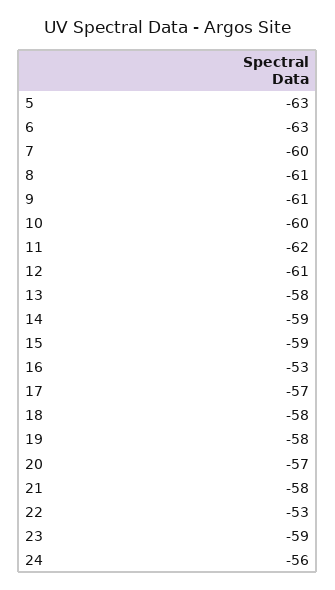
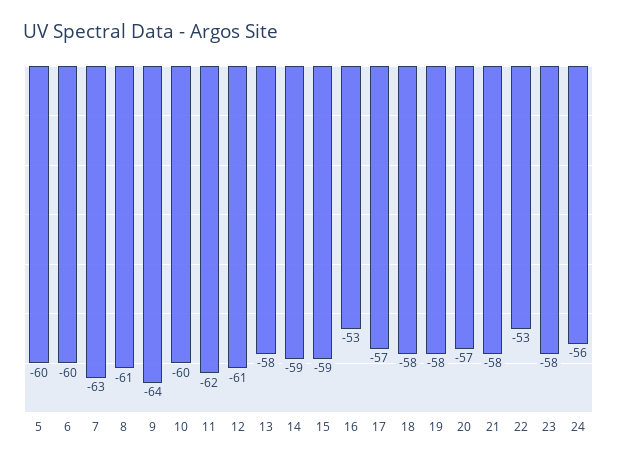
5: -63 -> -60
6: -63 -> -60
7: -60 -> -63
9: -61 -> -64
23: -59 -> -58

